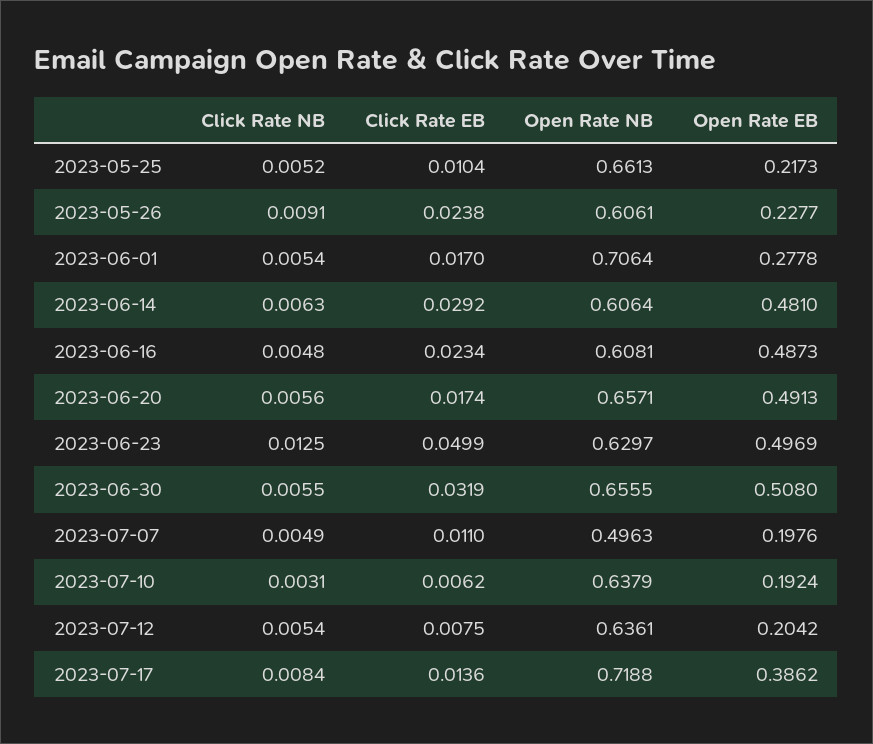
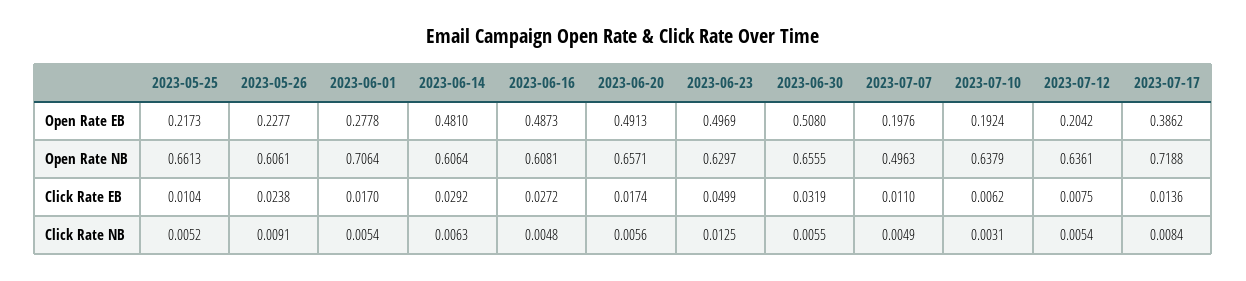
Click Rate EB, 2023-06-16: 0.0234 -> 0.0272

